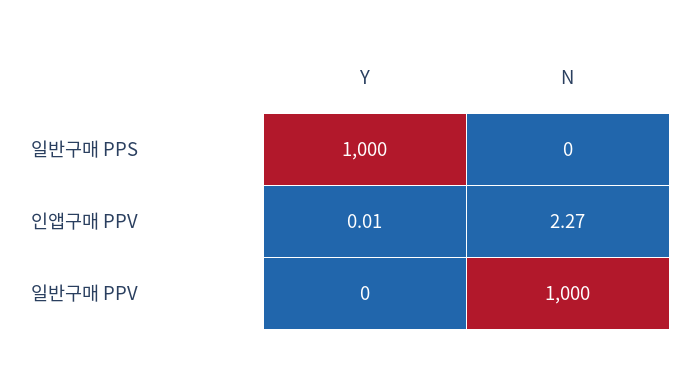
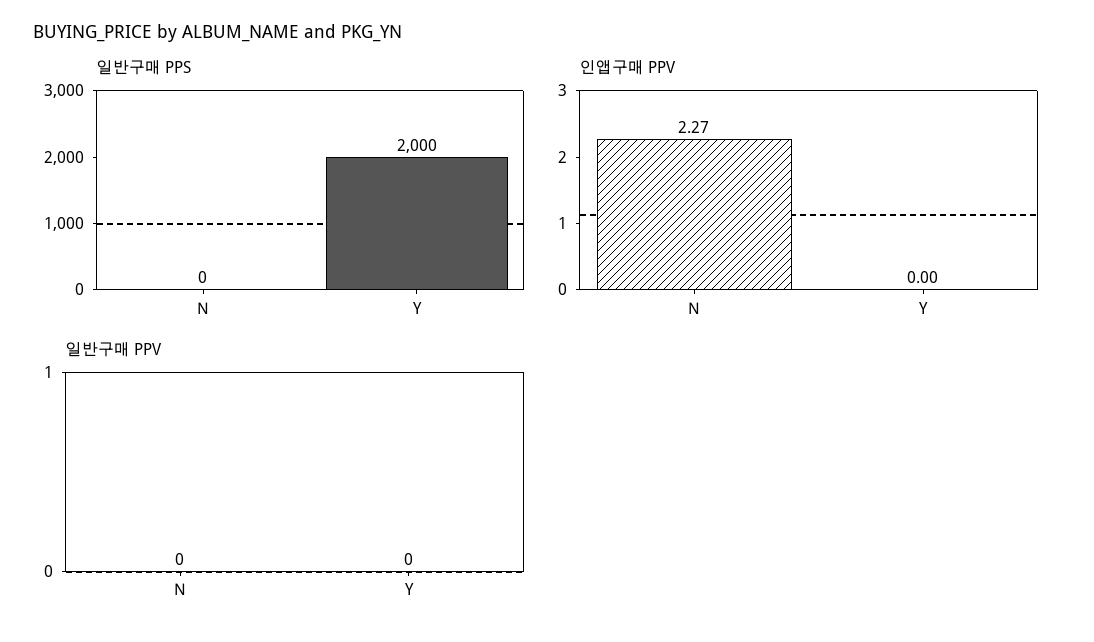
일반구매 PPS, Y: 1000 -> 2000
인앱구매 PPV, Y: 0.01 -> 0
일반구매 PPV, N: 1000 -> 0

